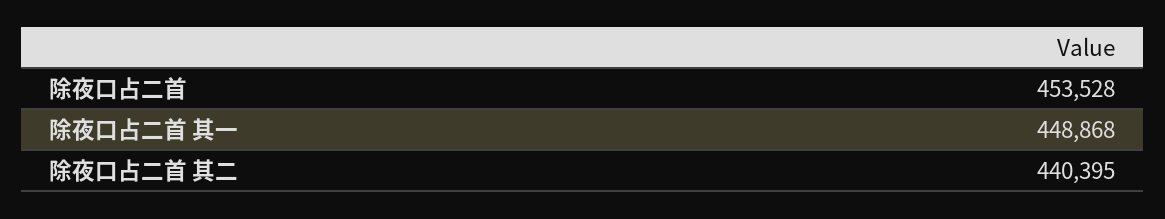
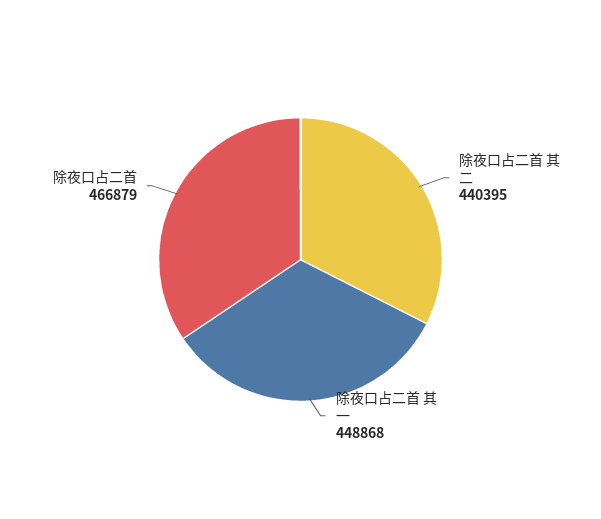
除夜口占二首: 453528 -> 466879

